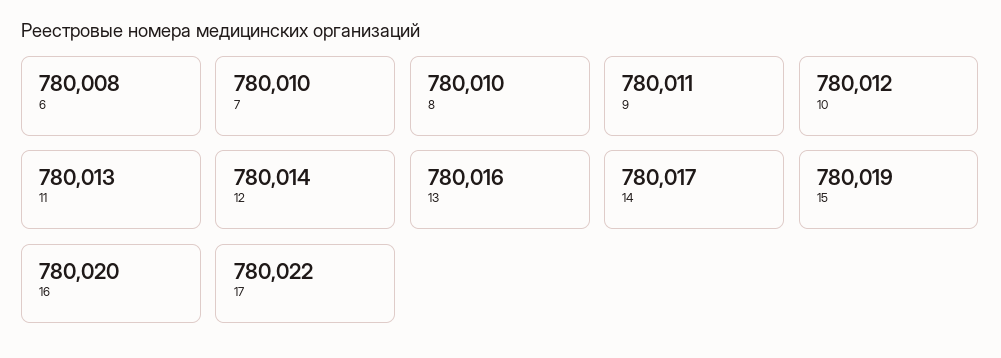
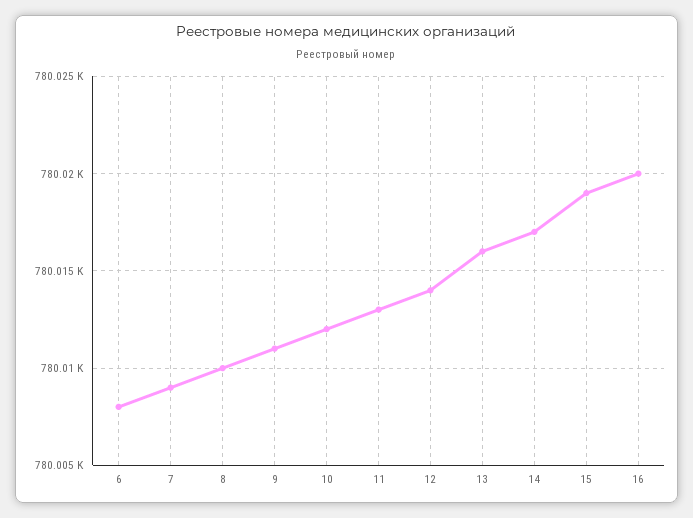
7: 780010 -> 780009
17: 780022 -> none

